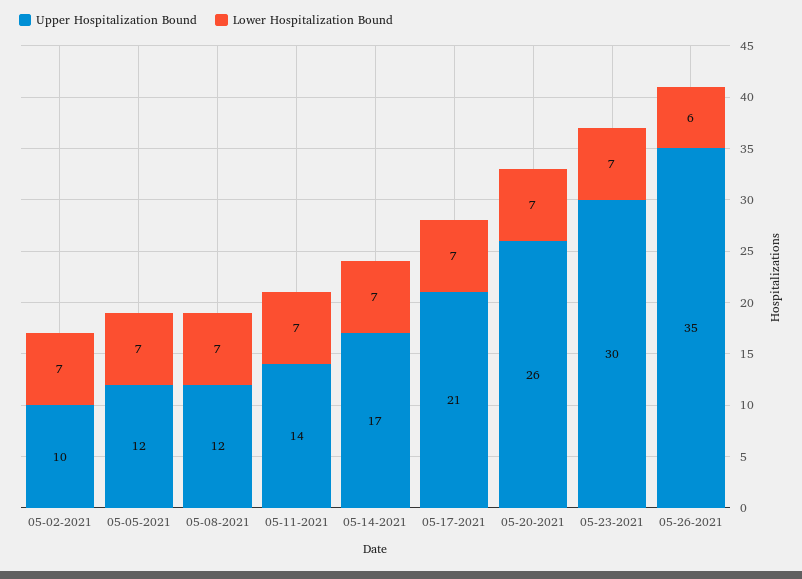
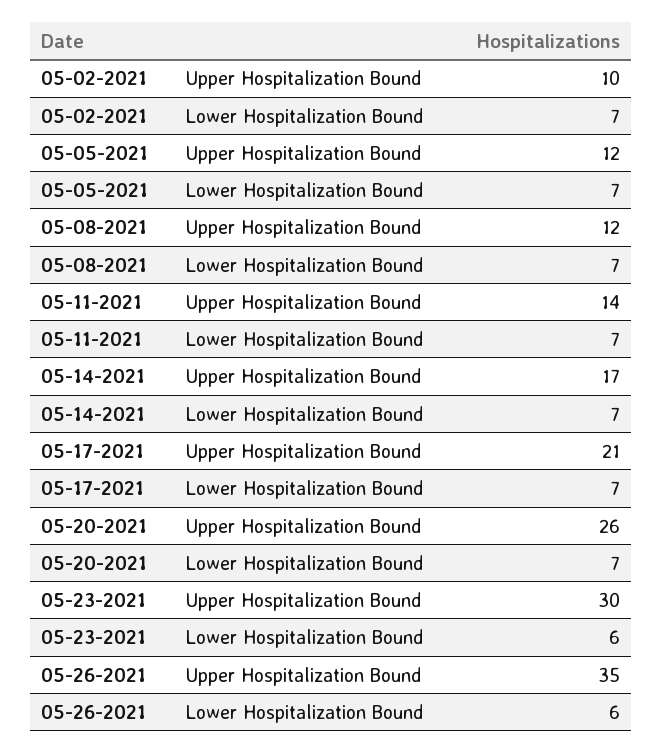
Lower Hospitalization Bound, 05-23-2021: 7 -> 6

